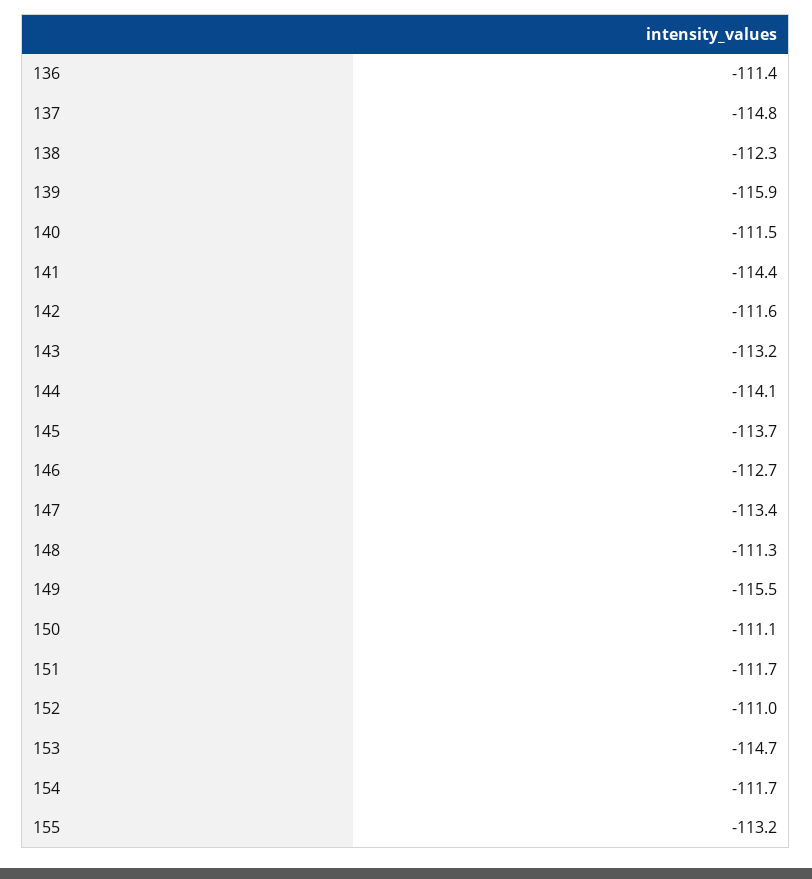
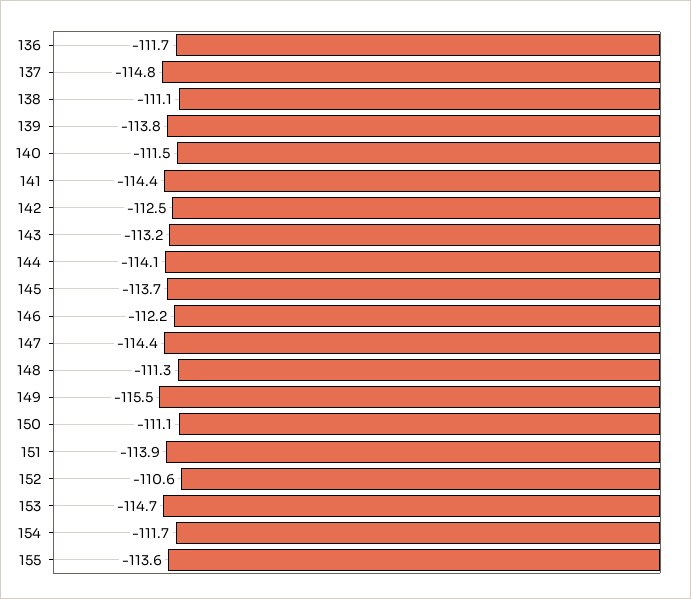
136: -111.4 -> -111.7
138: -112.3 -> -111.1
139: -115.9 -> -113.8
142: -111.6 -> -112.5
146: -112.7 -> -112.2
147: -113.4 -> -114.4
151: -111.7 -> -113.9
152: -111 -> -110.6
155: -113.2 -> -113.6

